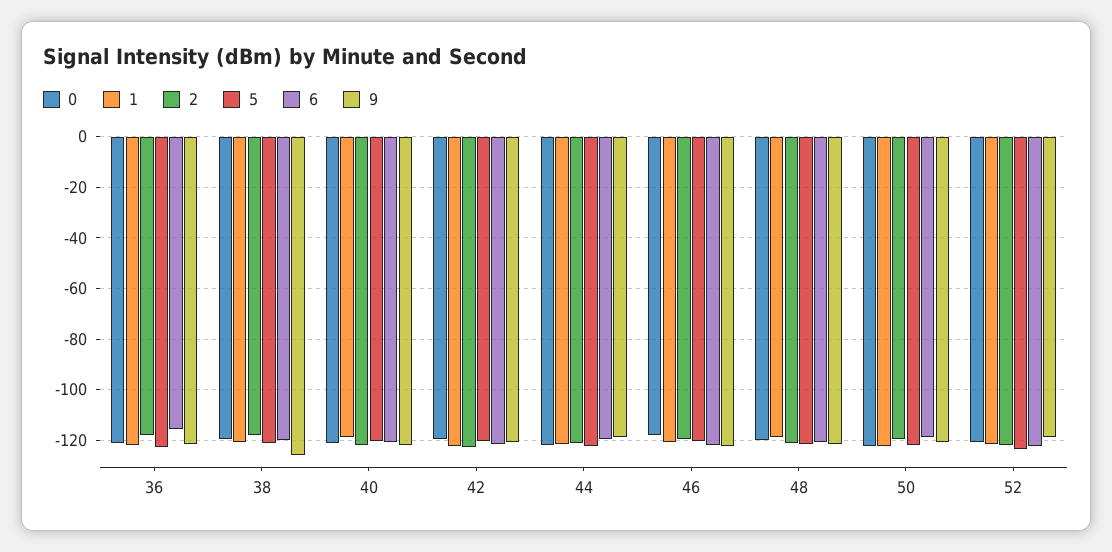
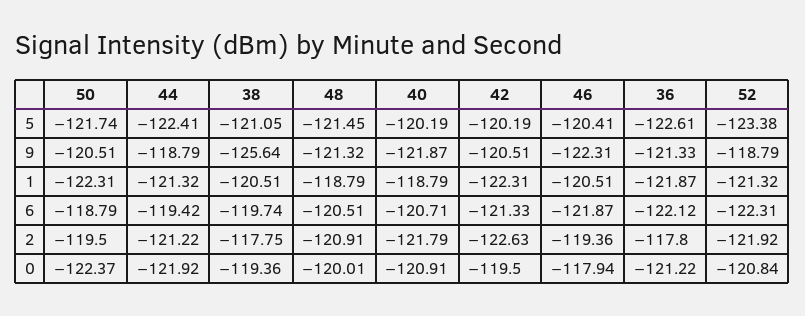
6, 36: -115 -> -122.12

